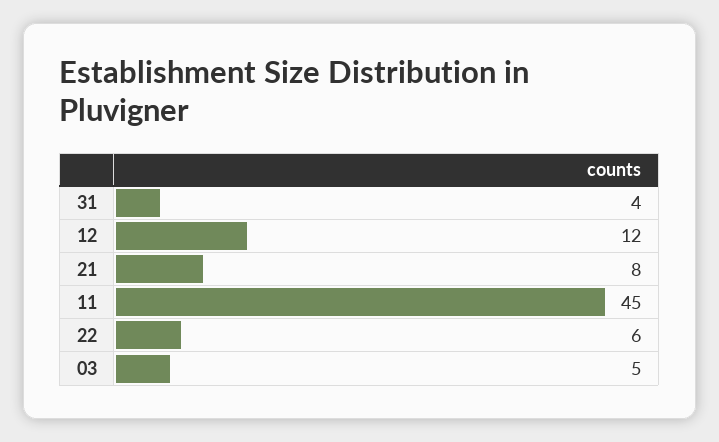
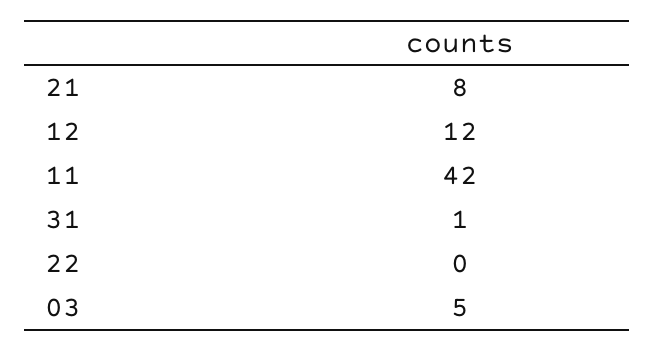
31: 4 -> 1
11: 45 -> 42
22: 6 -> 0

